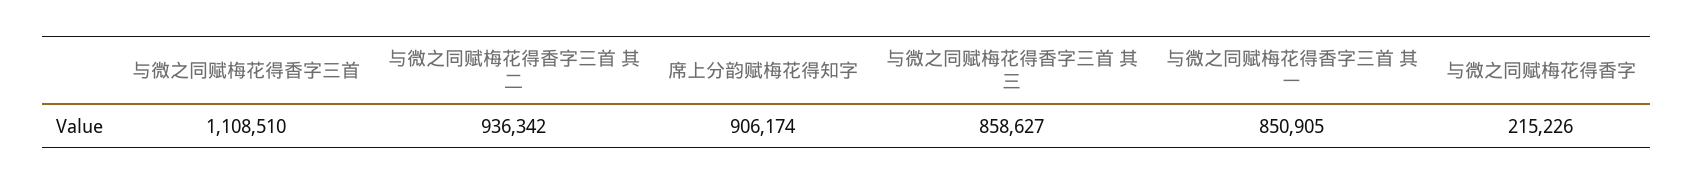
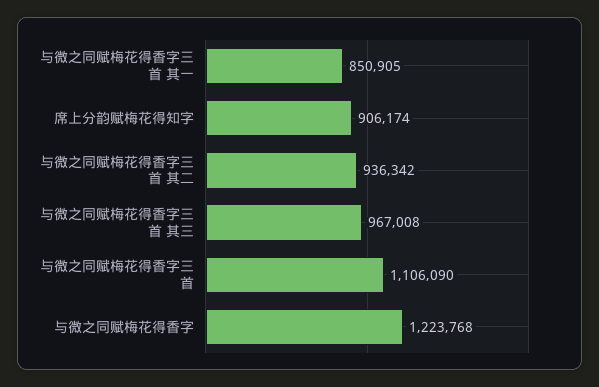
与微之同赋梅花得香字三首: 1108510 -> 1106090
与微之同赋梅花得香字三首 其三: 858627 -> 967008
与微之同赋梅花得香字: 215226 -> 1223768

